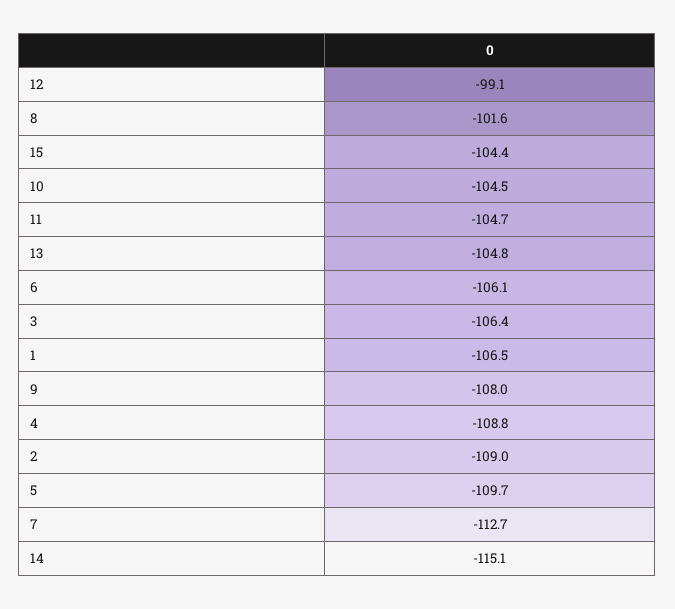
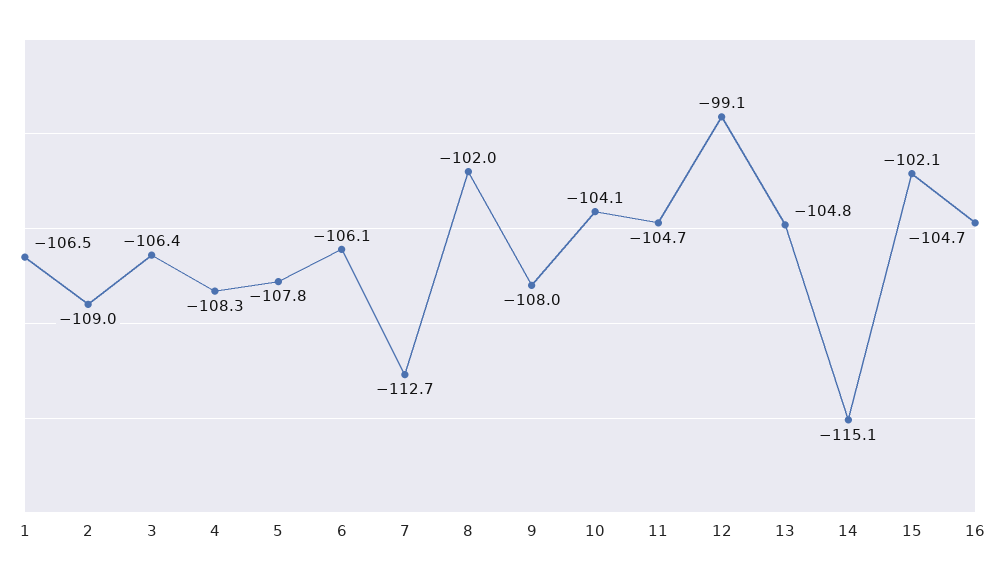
8: -101.6 -> -102
15: -104.4 -> -102.1
10: -104.5 -> -104.1
4: -108.8 -> -108.3
5: -109.7 -> -107.8
16: none -> -104.7

